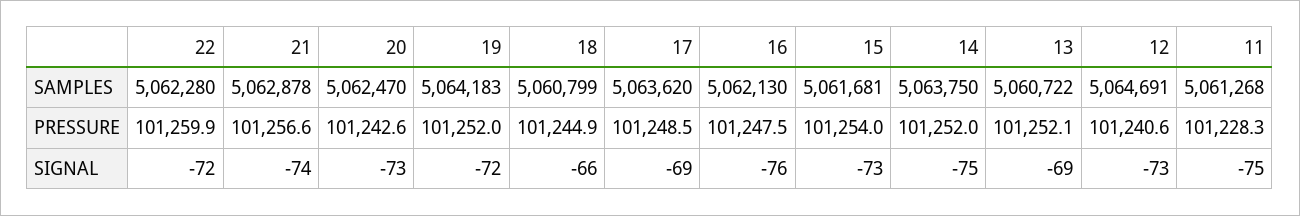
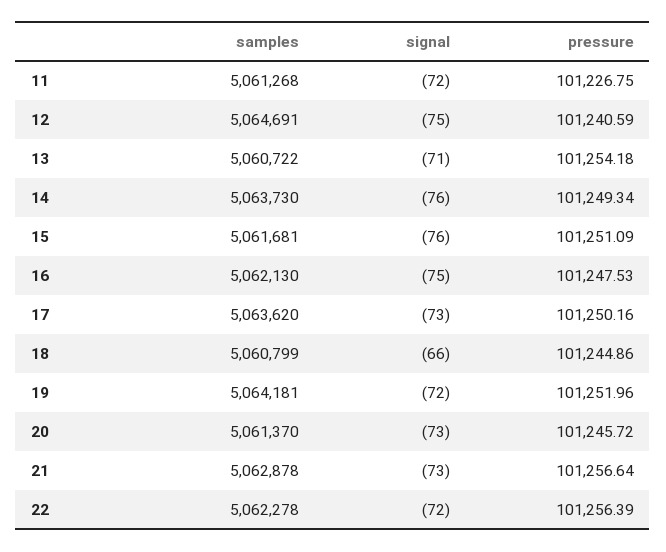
22, SAMPLES: 5062280 -> 5062278
20, SAMPLES: 5062470 -> 5061370
19, SAMPLES: 5064183 -> 5064181
14, SAMPLES: 5063750 -> 5063730
22, PRESSURE: 101259.9 -> 101256.39
20, PRESSURE: 101242.6 -> 101245.72
17, PRESSURE: 101248.5 -> 101250.16
15, PRESSURE: 101254 -> 101251.09
14, PRESSURE: 101252 -> 101249.34
13, PRESSURE: 101252.1 -> 101254.18
11, PRESSURE: 101228.3 -> 101226.75
21, SIGNAL: -74 -> -73
17, SIGNAL: -69 -> -73
16, SIGNAL: -76 -> -75
15, SIGNAL: -73 -> -76
14, SIGNAL: -75 -> -76
13, SIGNAL: -69 -> -71
12, SIGNAL: -73 -> -75
11, SIGNAL: -75 -> -72

